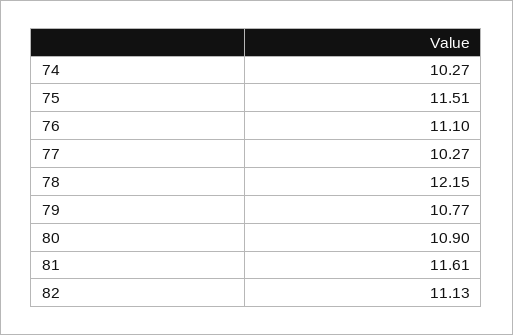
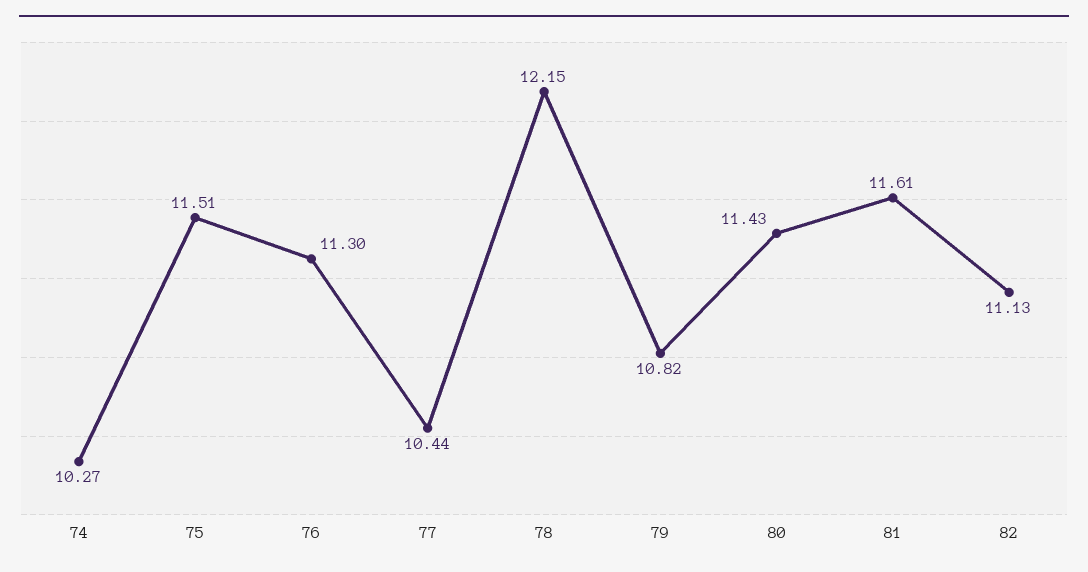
76: 11.1 -> 11.3
77: 10.27 -> 10.44
79: 10.77 -> 10.82
80: 10.9 -> 11.43

